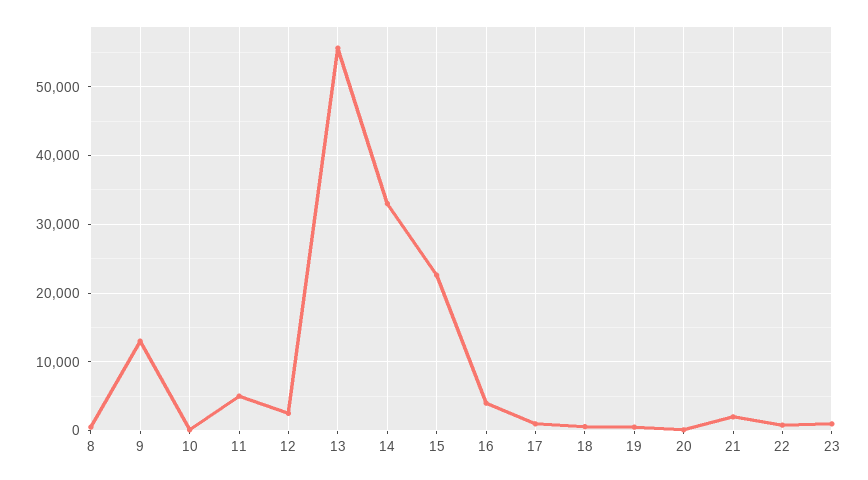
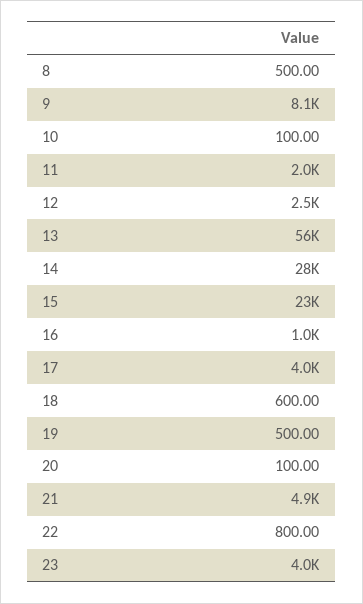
9: 13000 -> 8100
11: 5000 -> 2000
14: 33000 -> 28000
16: 4000 -> 1000
17: 1000 -> 4000
21: 2000 -> 4900
23: 1000 -> 4000

